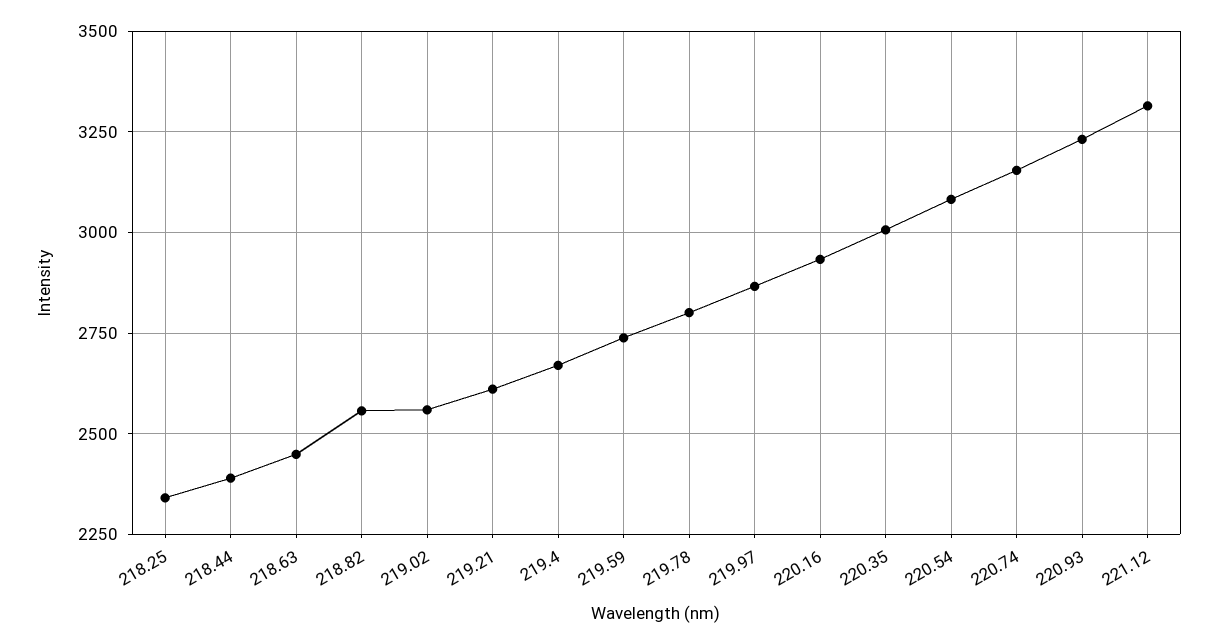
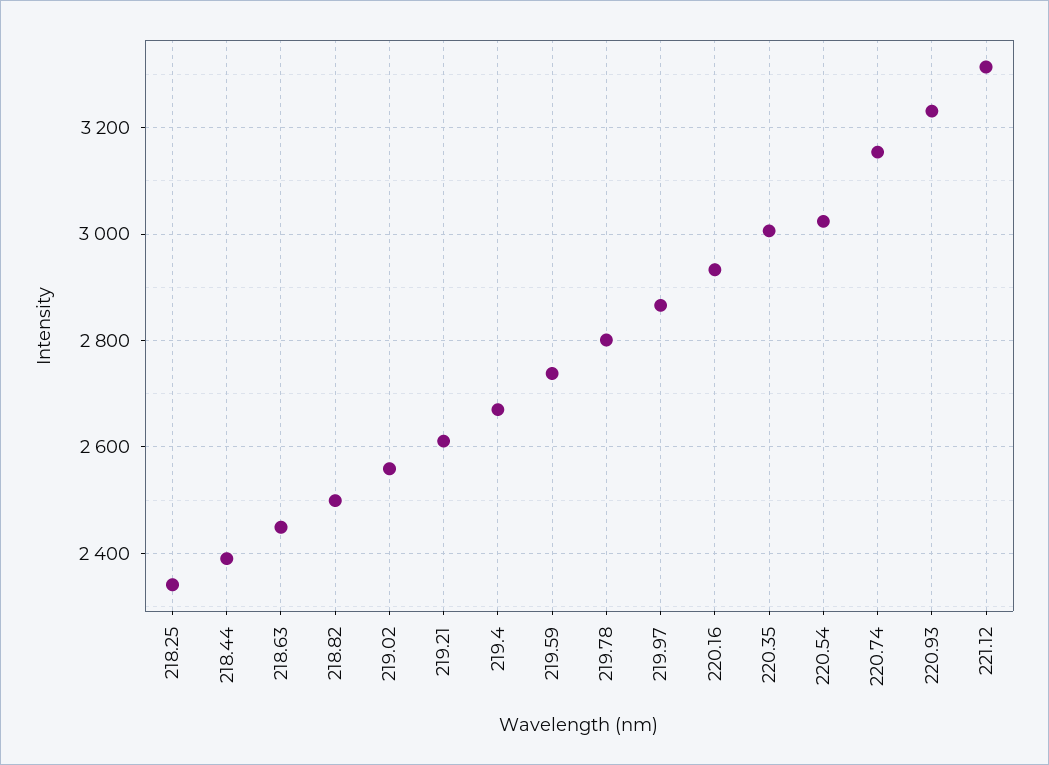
218.82: 2550 -> 2500
220.54: 3075 -> 3020

